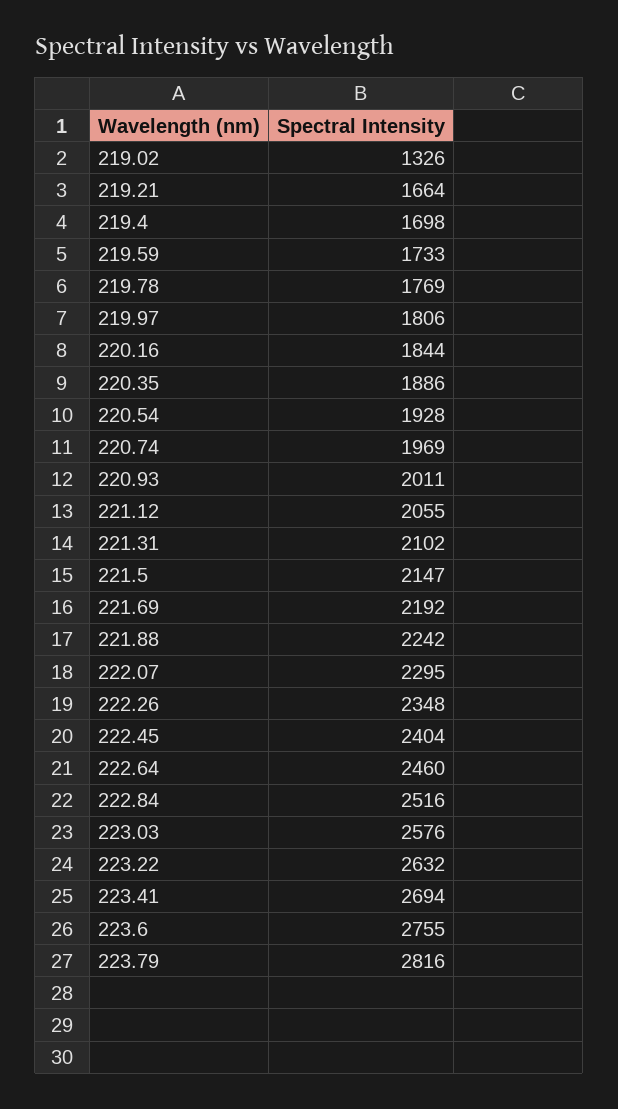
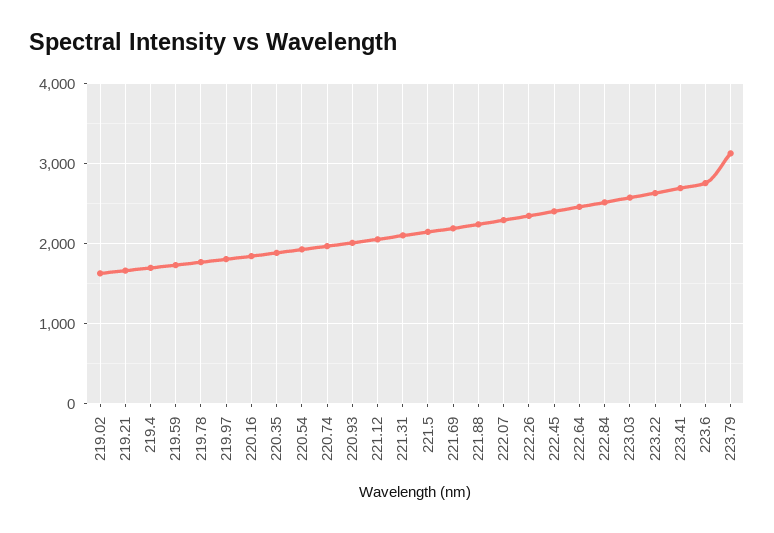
219.02: 1326 -> 1600
223.79: 2816 -> 3100

